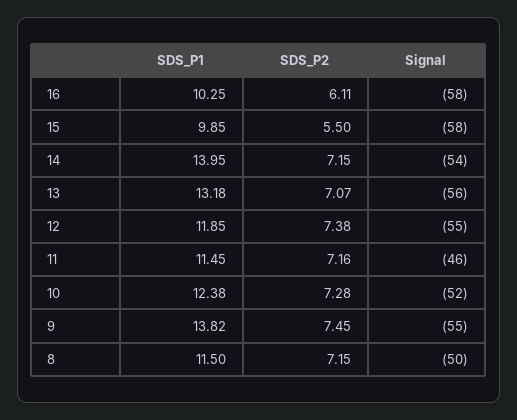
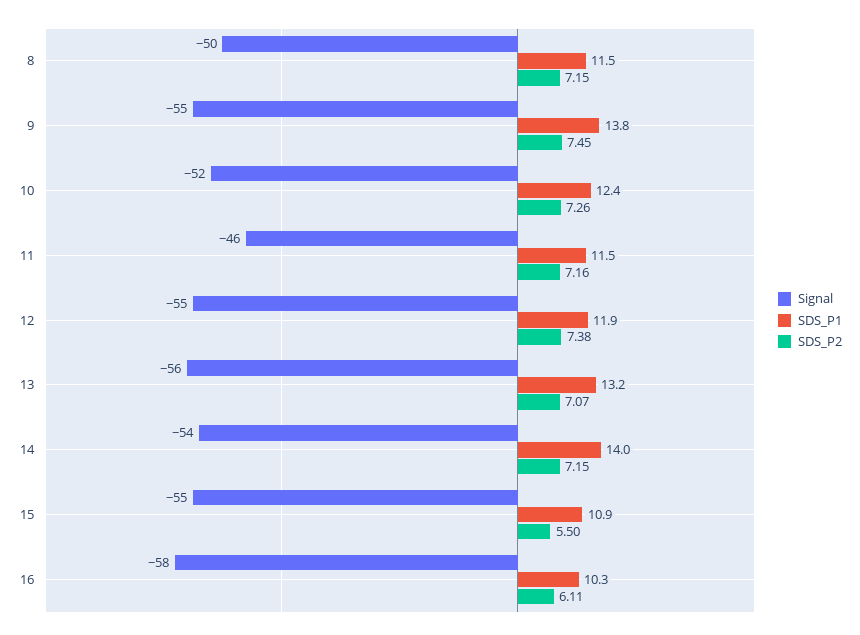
SDS_P1, 15: 9.85 -> 10.9
Signal, 15: -58 -> -55
SDS_P2, 10: 7.28 -> 7.26

